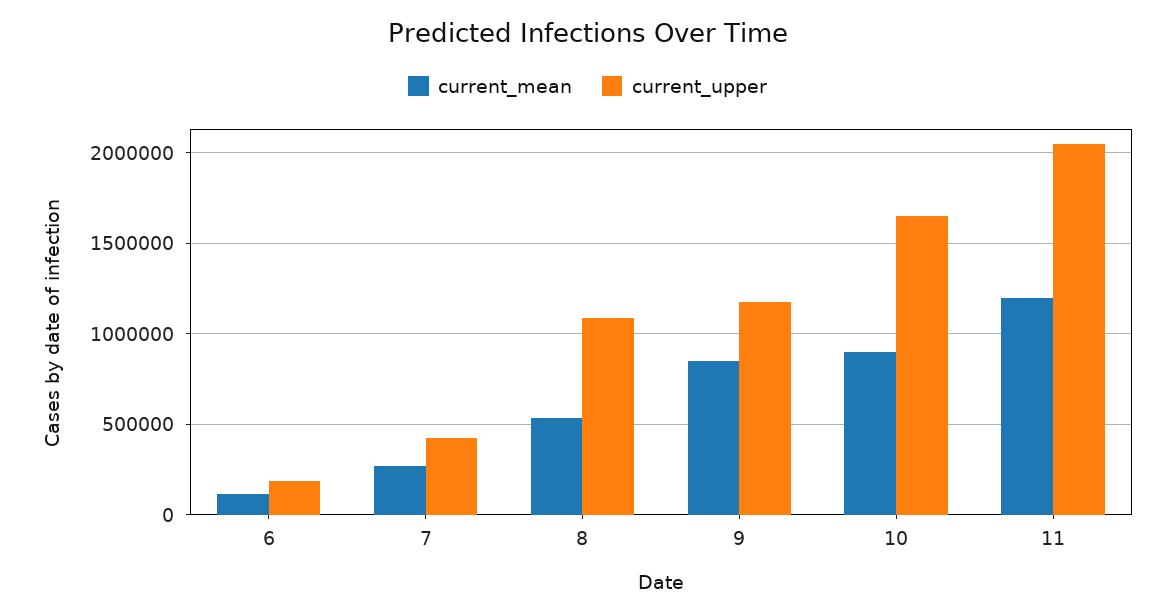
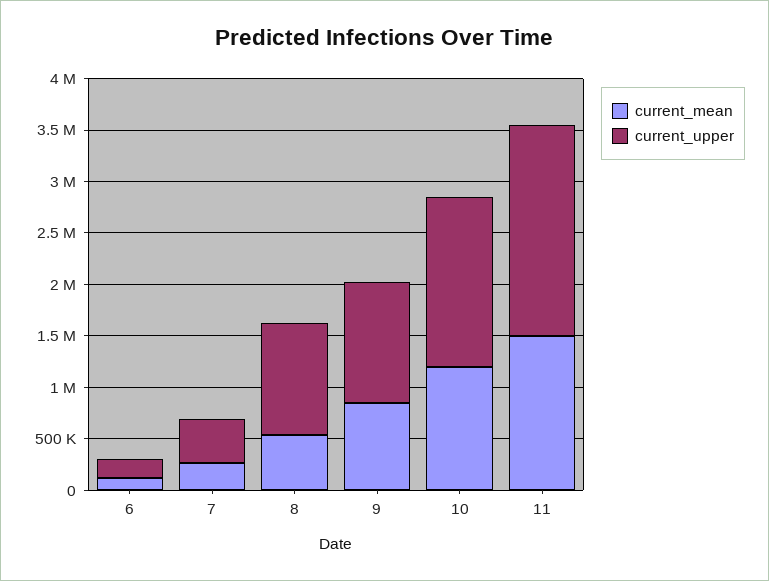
current_mean, 10: 900000 -> 1200000
current_mean, 11: 1200000 -> 1500000

